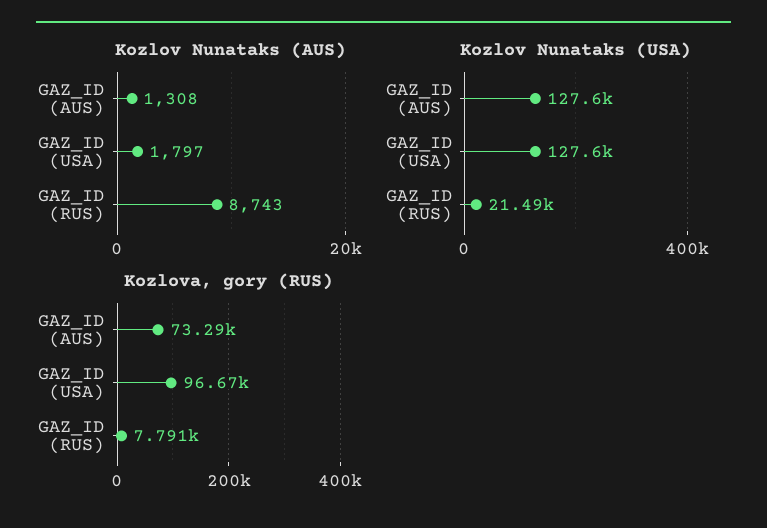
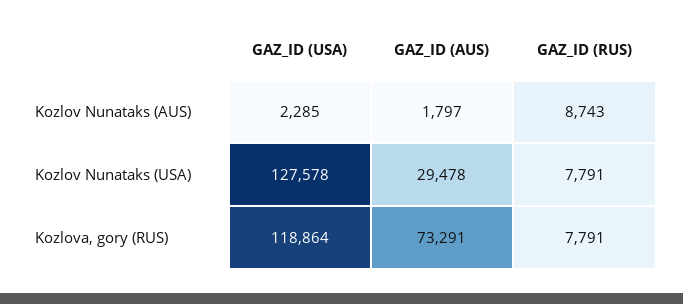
Kozlov Nunataks (AUS), GAZ_ID (AUS): 1308 -> 1797
Kozlov Nunataks (AUS), GAZ_ID (USA): 1797 -> 2285
Kozlov Nunataks (USA), GAZ_ID (AUS): 127600 -> 29478
Kozlov Nunataks (USA), GAZ_ID (RUS): 21490 -> 7791
Kozlova, gory (RUS), GAZ_ID (USA): 96670 -> 118864

